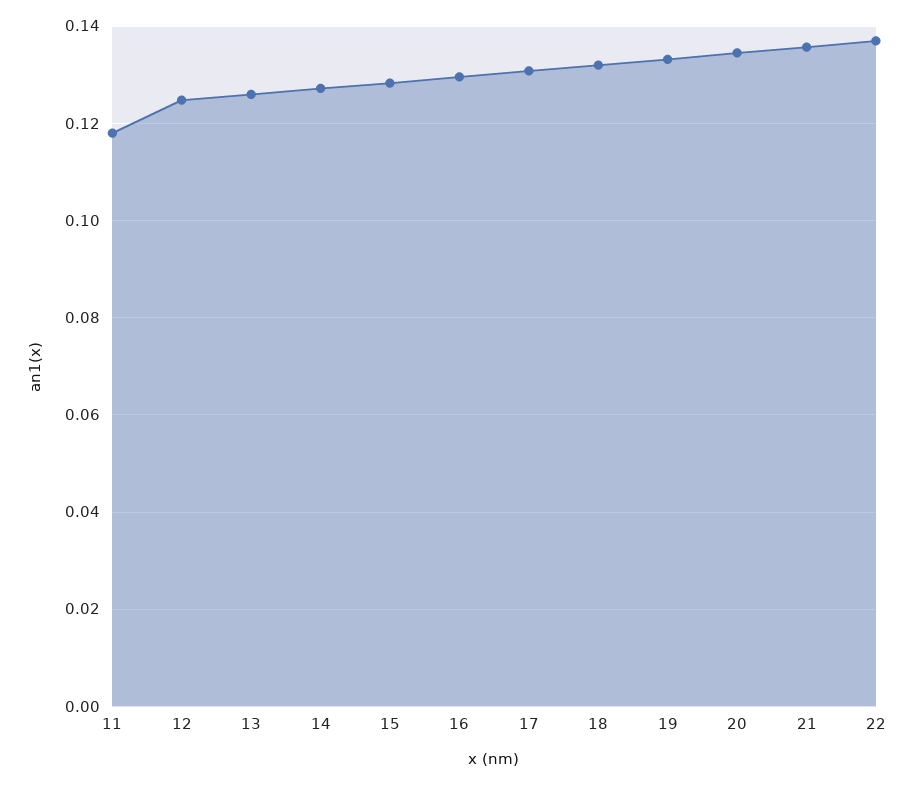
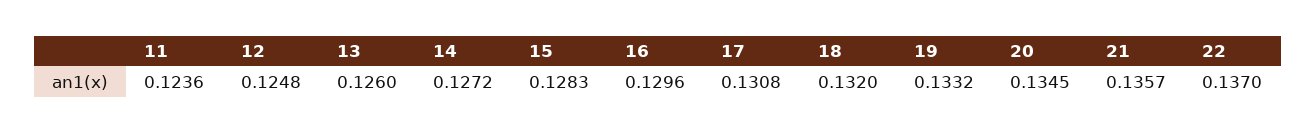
11: 0.118 -> 0.1236

